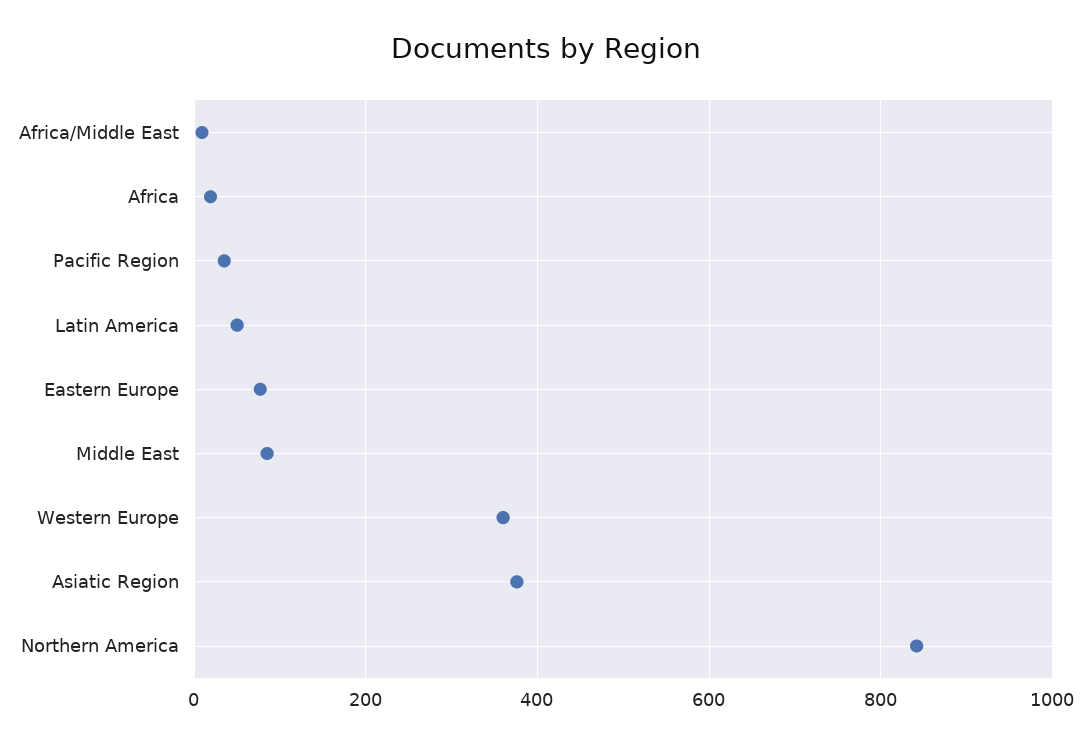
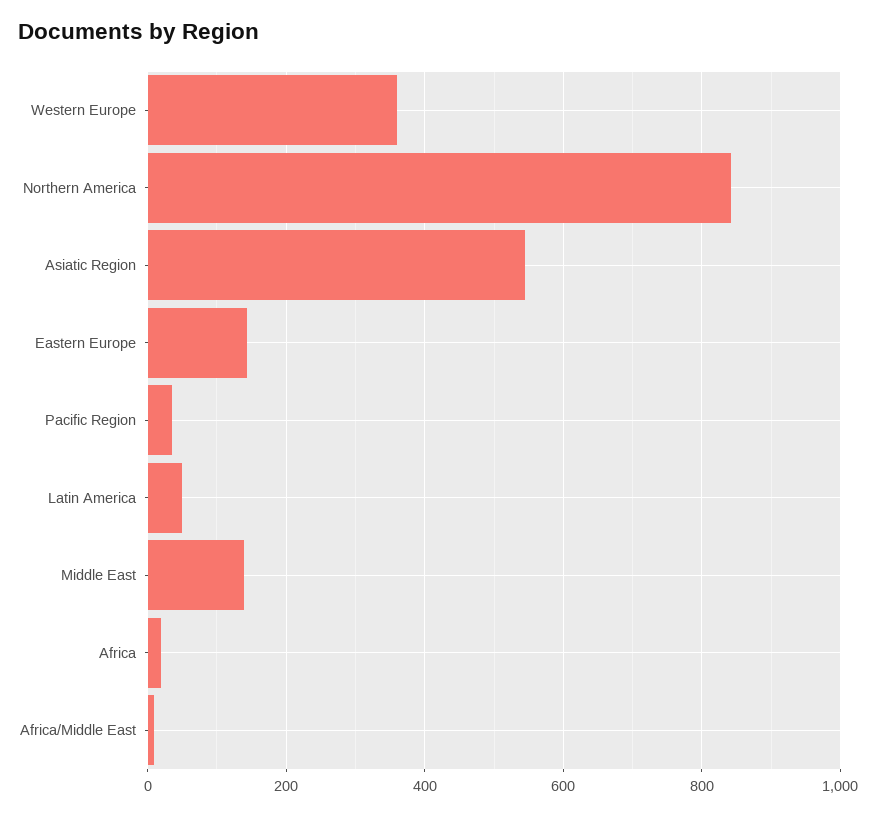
Eastern Europe: 80 -> 140
Middle East: 80 -> 140
Asiatic Region: 380 -> 540

